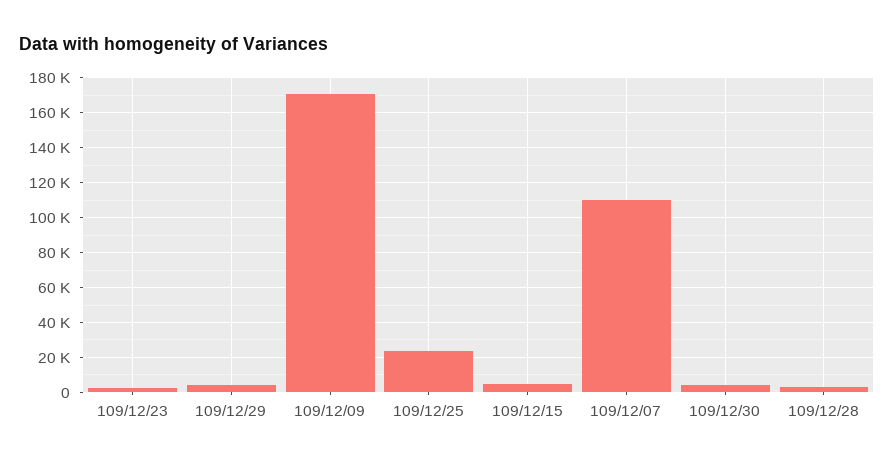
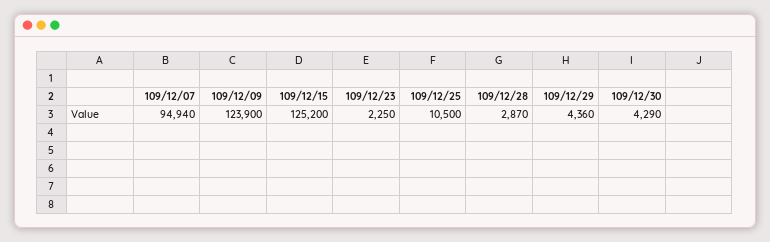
109/12/09: 170000 -> 123900
109/12/25: 25000 -> 10500
109/12/15: 5000 -> 125200
109/12/07: 110000 -> 94940

